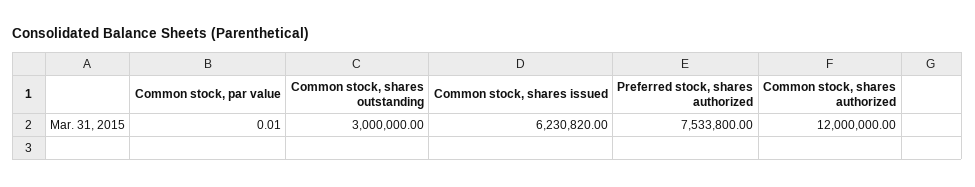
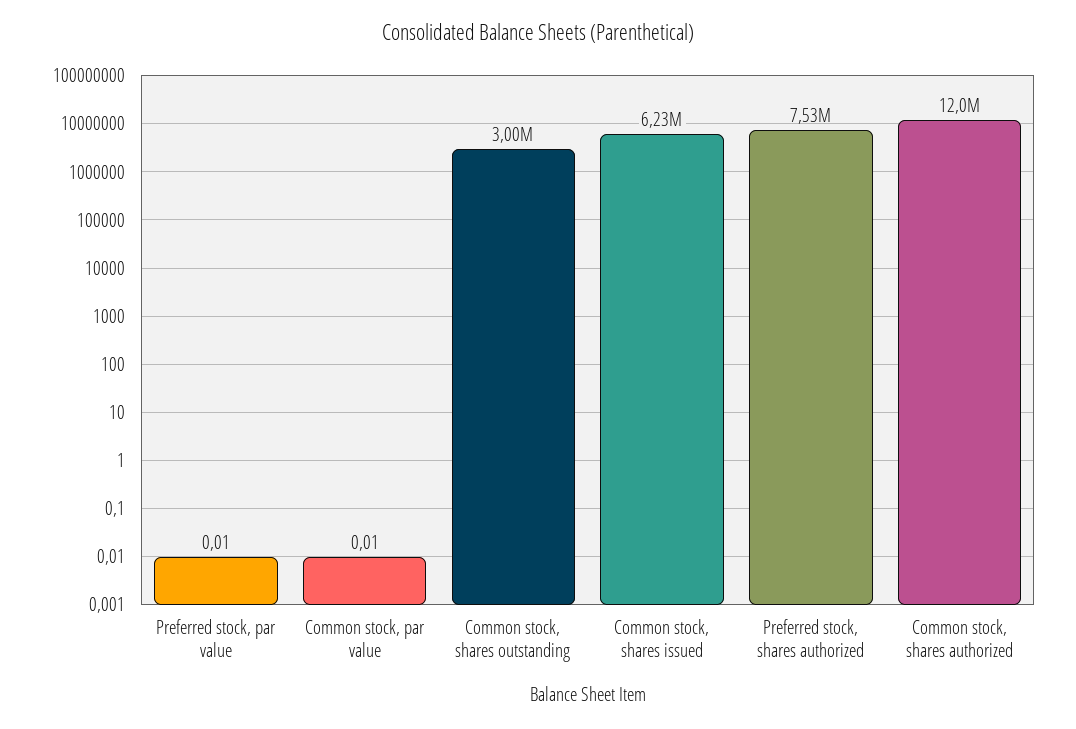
Preferred stock, par value: none -> 0.01

